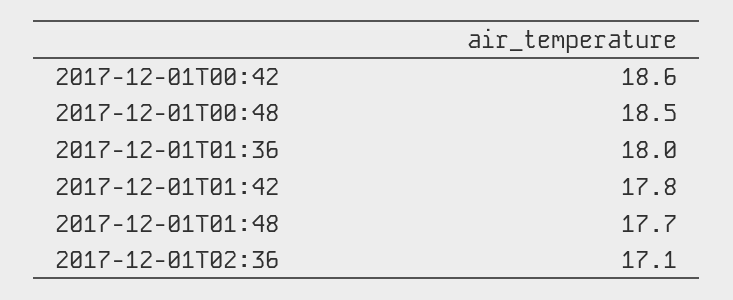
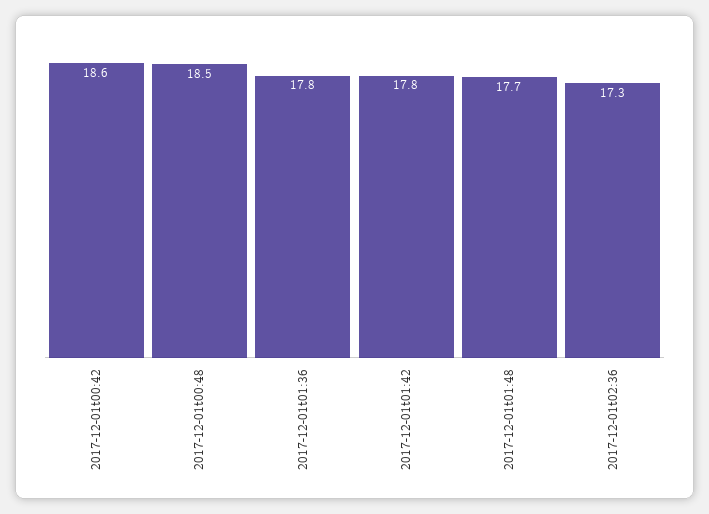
2017-12-01T01:36: 18 -> 17.8
2017-12-01T02:36: 17.1 -> 17.3

